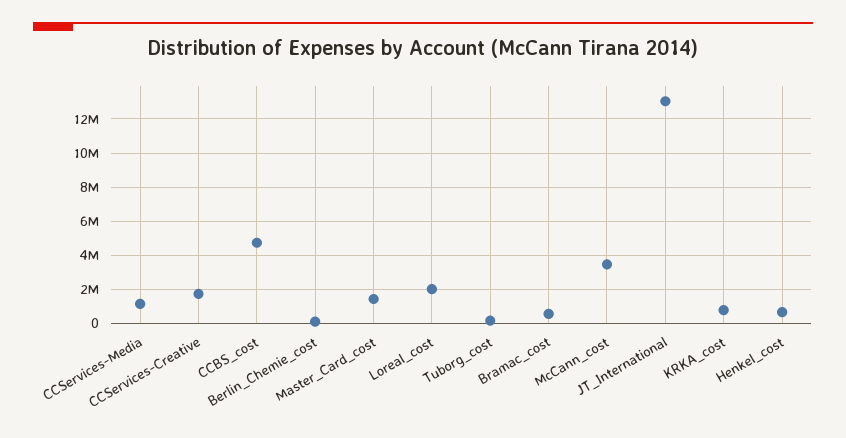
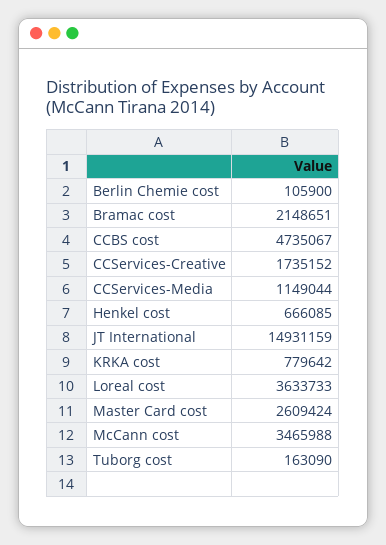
Master_Card_cost: 1500000 -> 2609424
Loreal_cost: 2000000 -> 3633733
Bramac_cost: 500000 -> 2148651
JT_International: 13000000 -> 14931159

